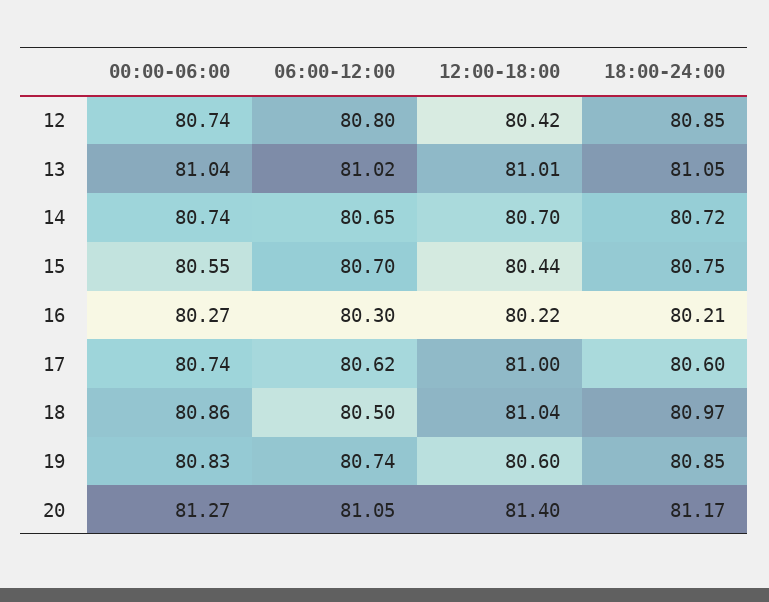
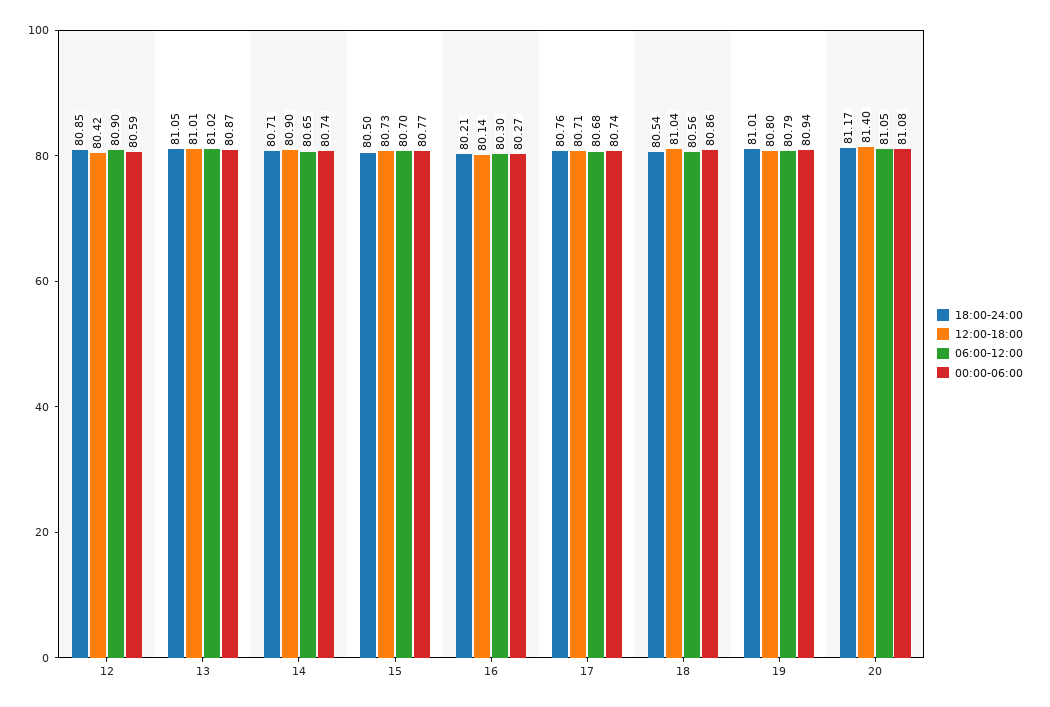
00:00-06:00, 12: 80.74 -> 80.59
06:00-12:00, 12: 80.8 -> 80.9
00:00-06:00, 13: 81.04 -> 80.87
12:00-18:00, 14: 80.7 -> 80.9
18:00-24:00, 14: 80.72 -> 80.71
00:00-06:00, 15: 80.55 -> 80.77
12:00-18:00, 15: 80.44 -> 80.73
18:00-24:00, 15: 80.75 -> 80.5
12:00-18:00, 16: 80.22 -> 80.14
06:00-12:00, 17: 80.62 -> 80.68
12:00-18:00, 17: 81 -> 80.71
18:00-24:00, 17: 80.6 -> 80.76
06:00-12:00, 18: 80.5 -> 80.56
18:00-24:00, 18: 80.97 -> 80.54
00:00-06:00, 19: 80.83 -> 80.94
06:00-12:00, 19: 80.74 -> 80.79
12:00-18:00, 19: 80.6 -> 80.8
18:00-24:00, 19: 80.85 -> 81.01
00:00-06:00, 20: 81.27 -> 81.08

